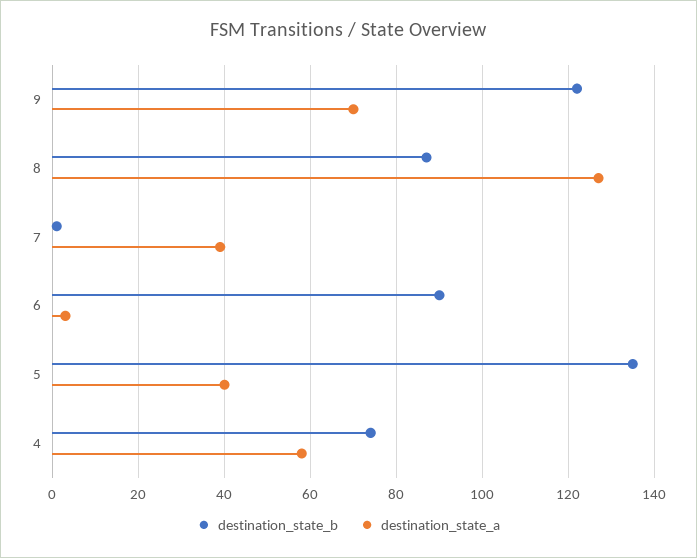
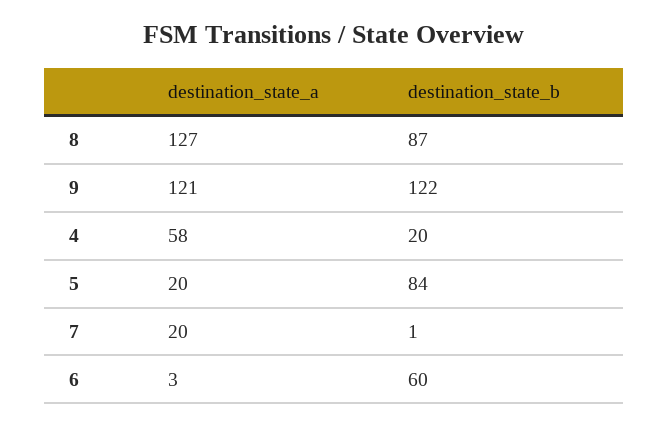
destination_state_a, 9: 70 -> 121
destination_state_a, 7: 40 -> 20
destination_state_b, 6: 90 -> 60
destination_state_b, 5: 135 -> 84
destination_state_a, 5: 40 -> 20
destination_state_b, 4: 75 -> 20

